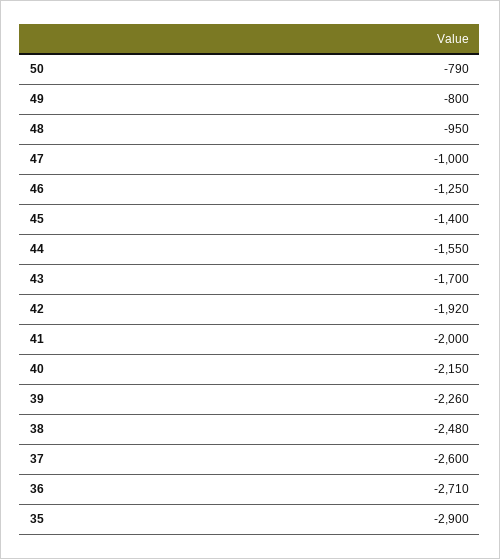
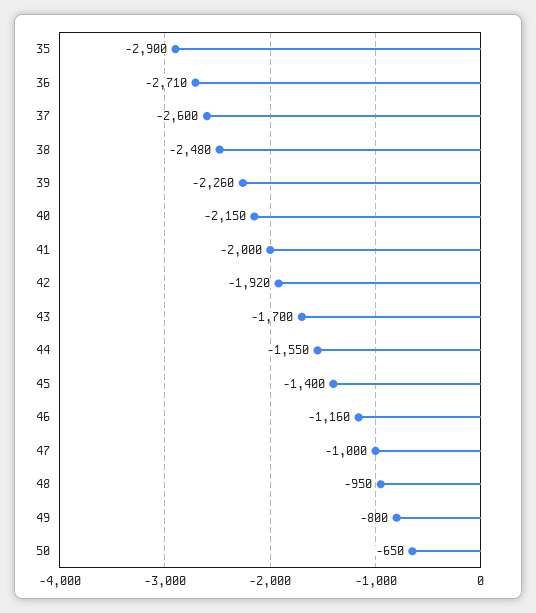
50: -790 -> -650
46: -1250 -> -1160

